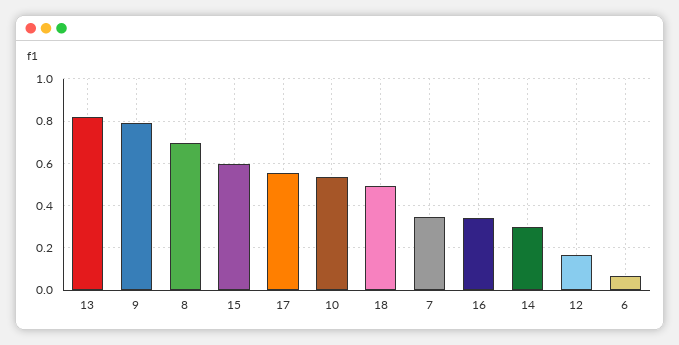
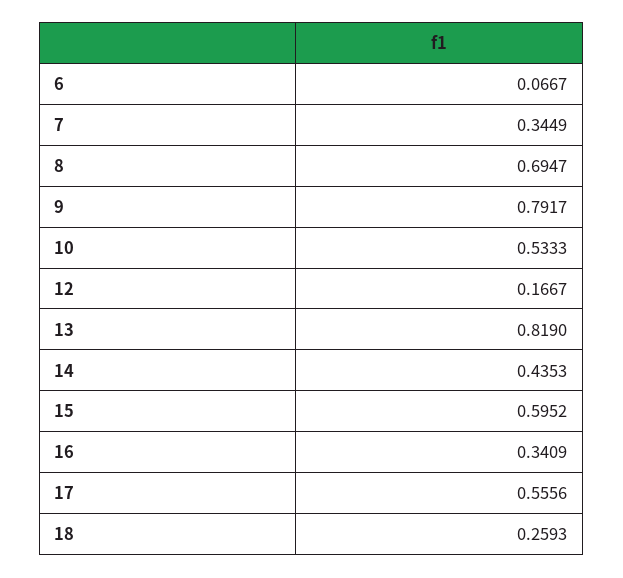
18: 0.5 -> 0.2593
14: 0.3 -> 0.4353

